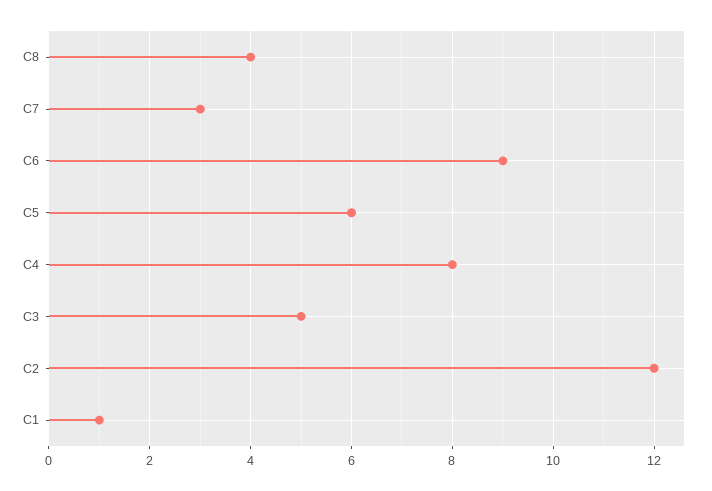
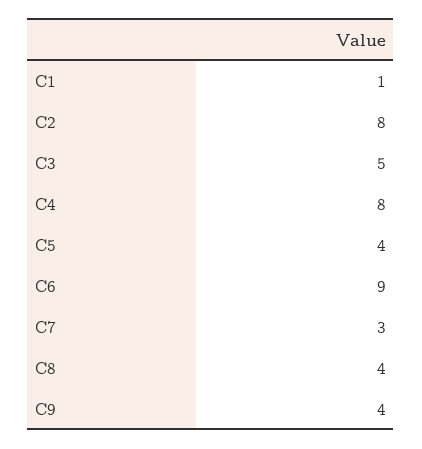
C5: 6 -> 4
C2: 12 -> 8
C9: none -> 4

